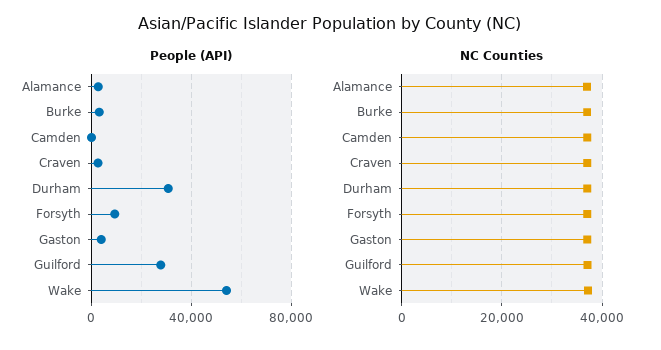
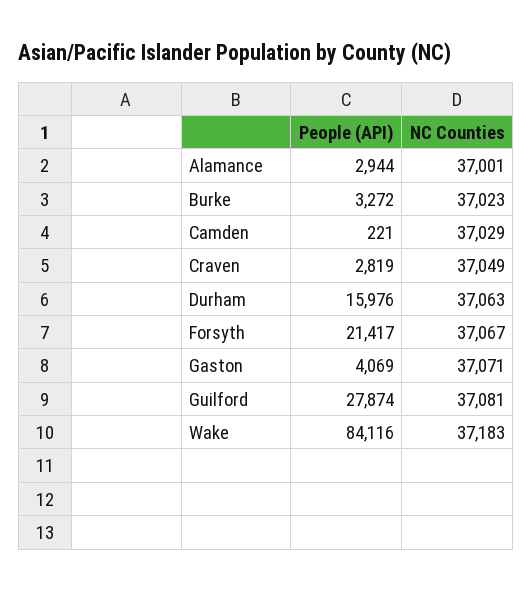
People (API), Durham: 30000 -> 15976
People (API), Forsyth: 10000 -> 21417
People (API), Wake: 55000 -> 84116

